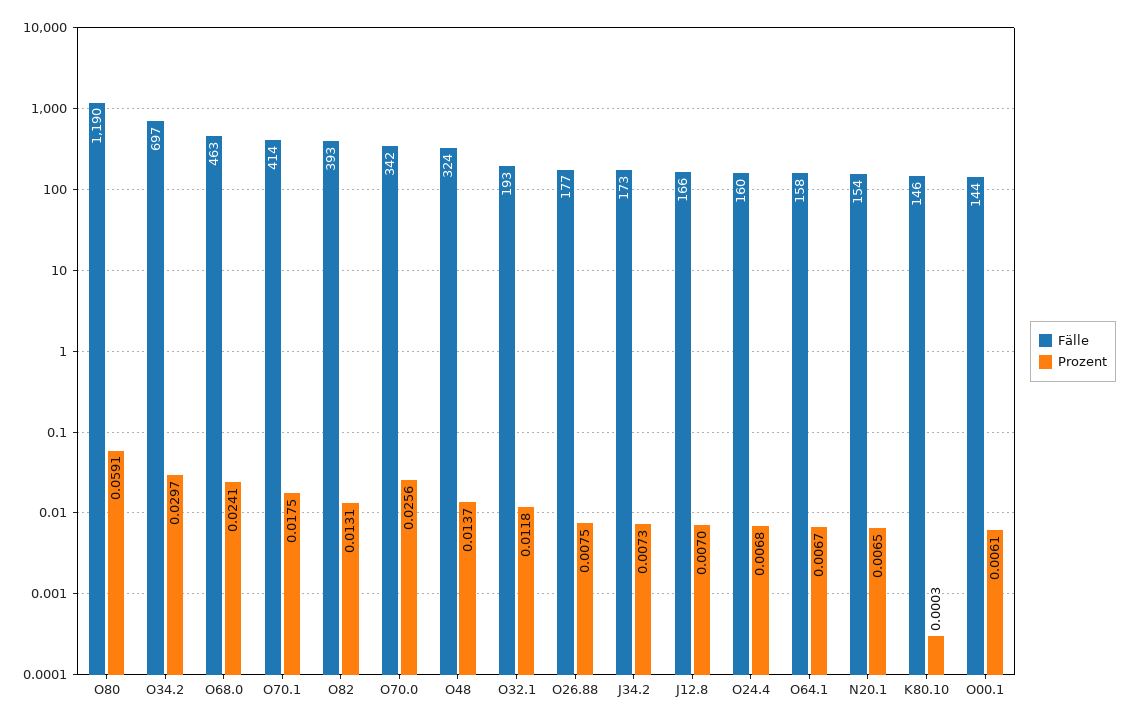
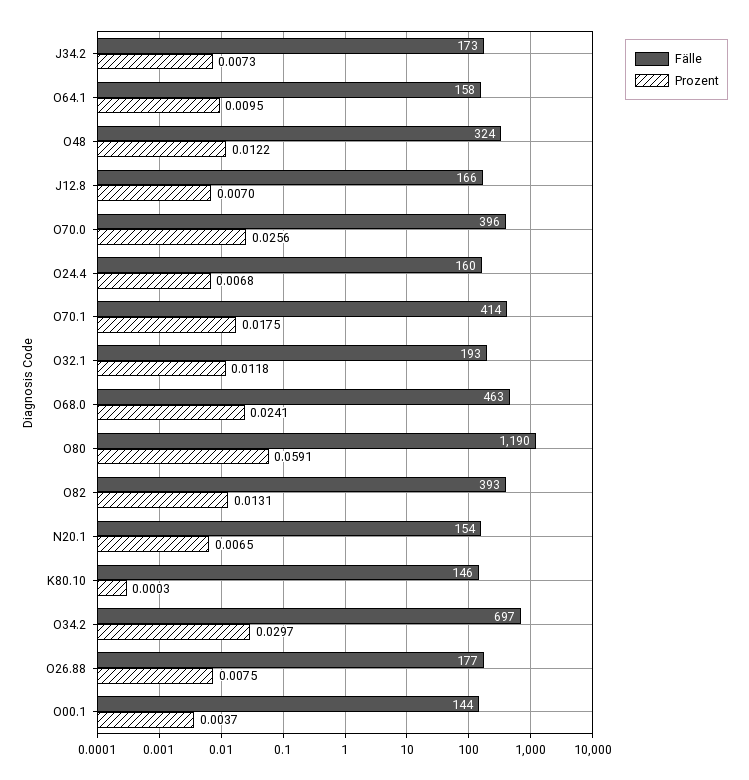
Fälle, O70.0: 342 -> 396
Prozent, O48: 0.0137 -> 0.0122
Prozent, O64.1: 0.0067 -> 0.0095
Prozent, O00.1: 0.0061 -> 0.0037

